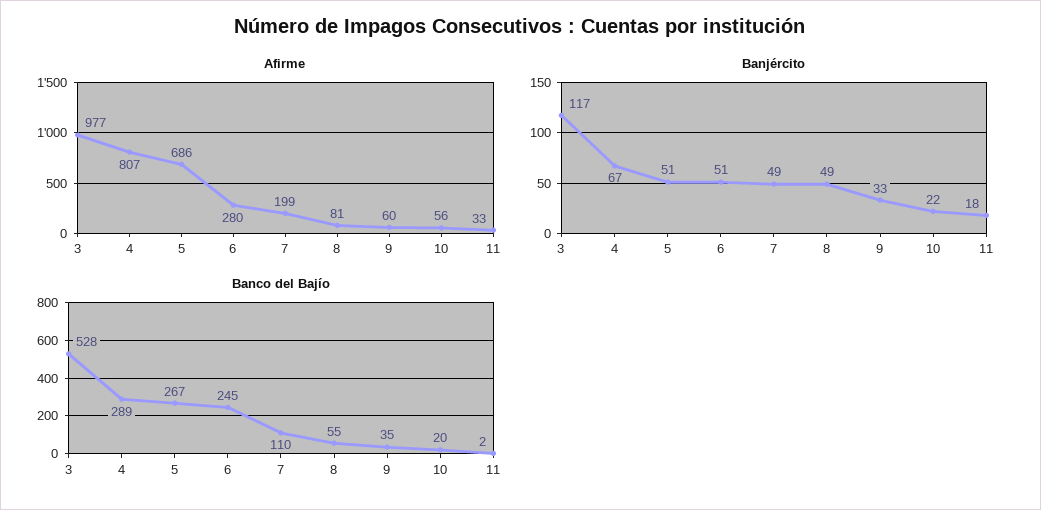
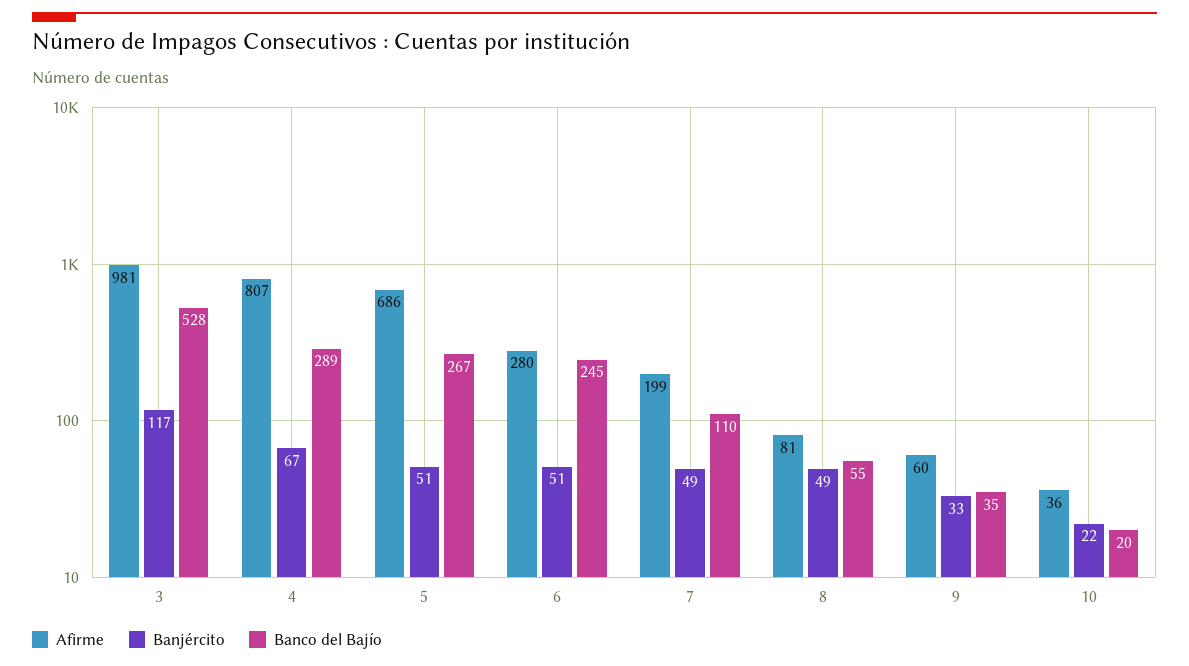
Afirme, 3: 977 -> 981
Afirme, 10: 56 -> 36
Afirme, 11: 33 -> none
Banjército, 11: 18 -> none
Banco del Bajío, 11: 2 -> none

